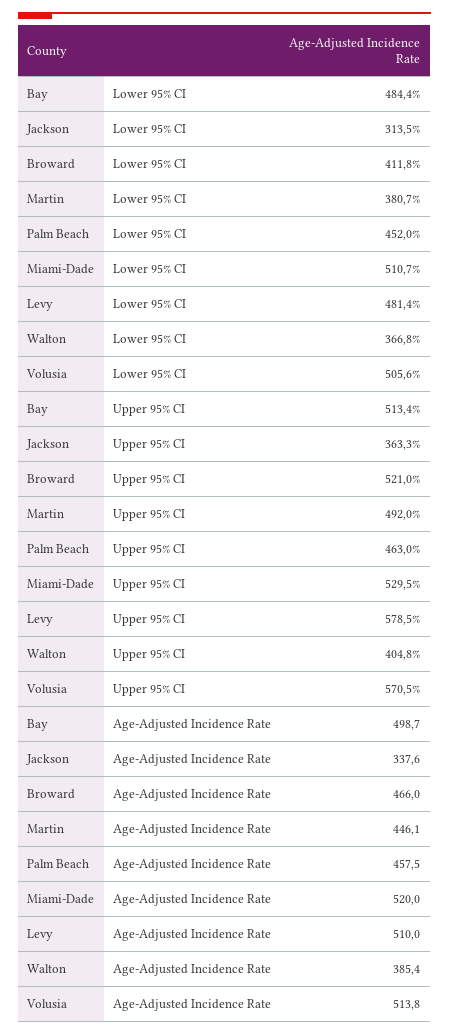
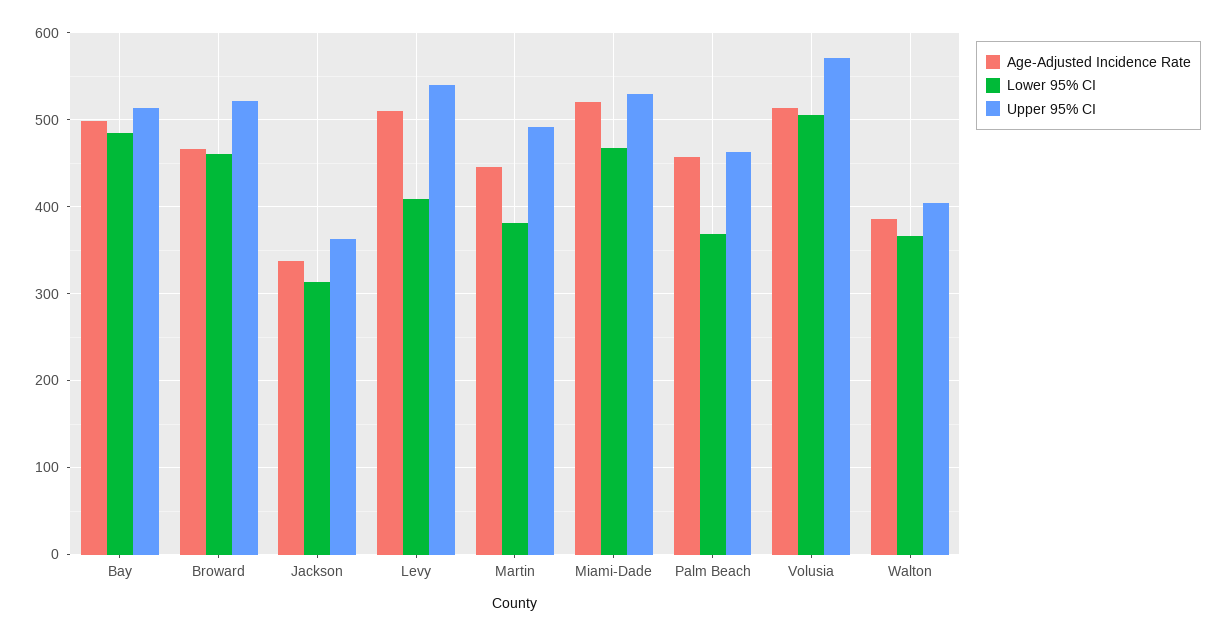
Lower 95% CI, Broward: 411.8 -> 460
Lower 95% CI, Palm Beach: 452 -> 370
Lower 95% CI, Miami-Dade: 510.7 -> 470
Lower 95% CI, Levy: 481.4 -> 410
Upper 95% CI, Levy: 578.5 -> 540

